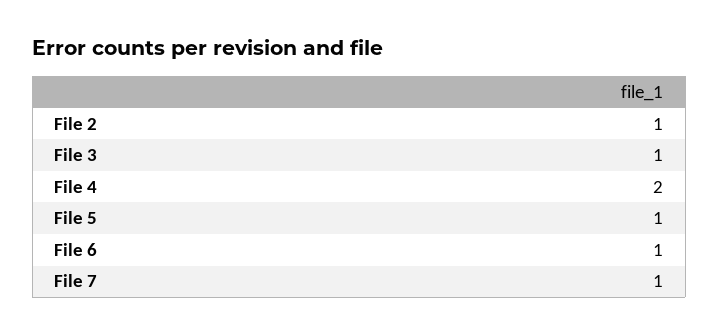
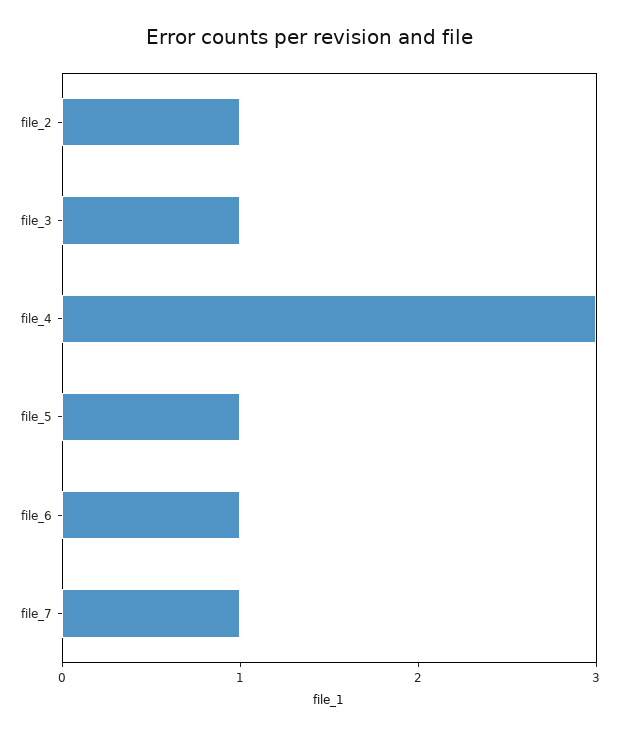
File 4: 2 -> 3

